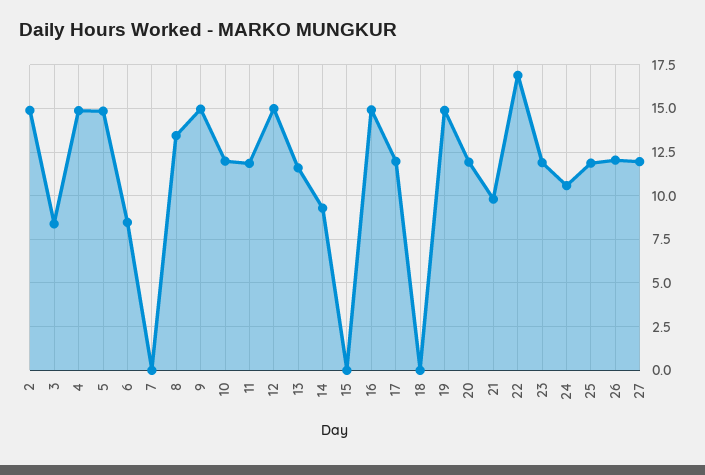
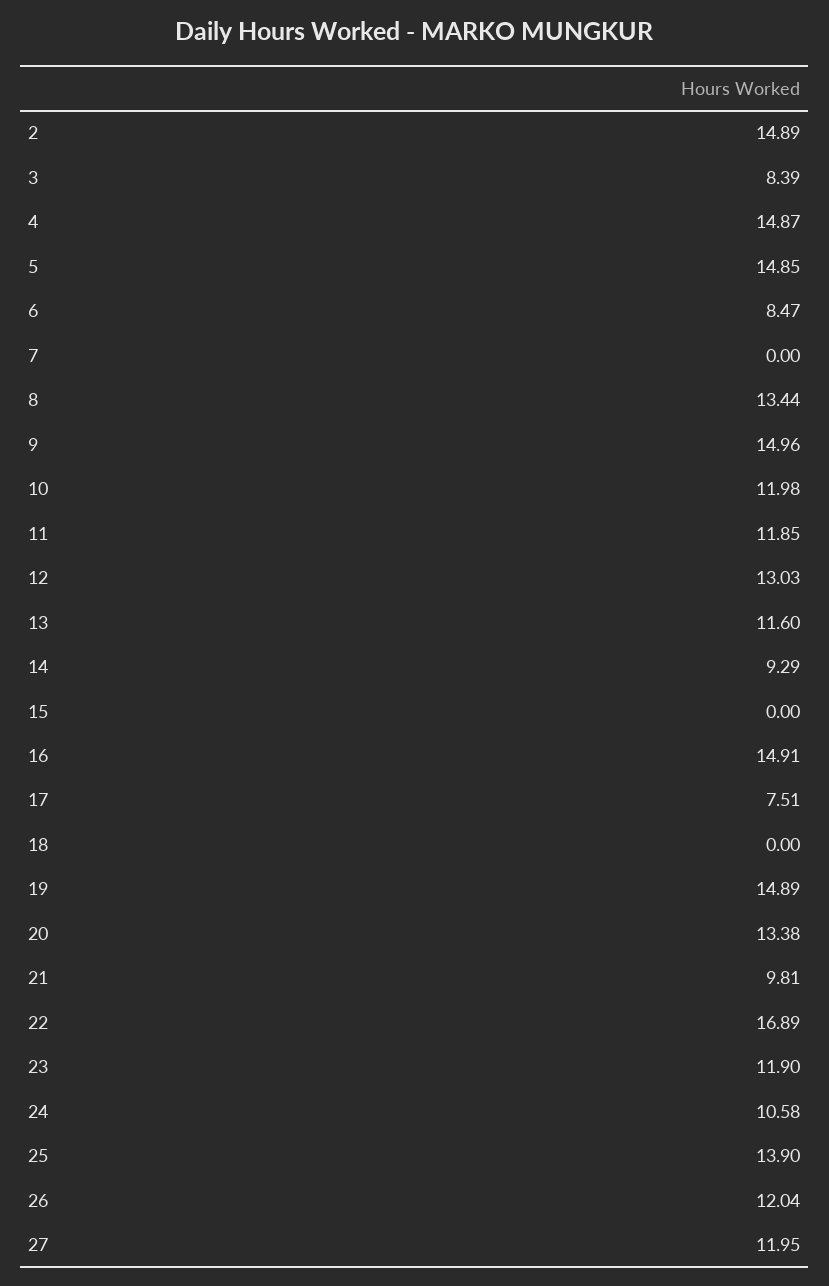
12: 15 -> 13.03
17: 12 -> 7.51
20: 12 -> 13.38
25: 12 -> 13.9

